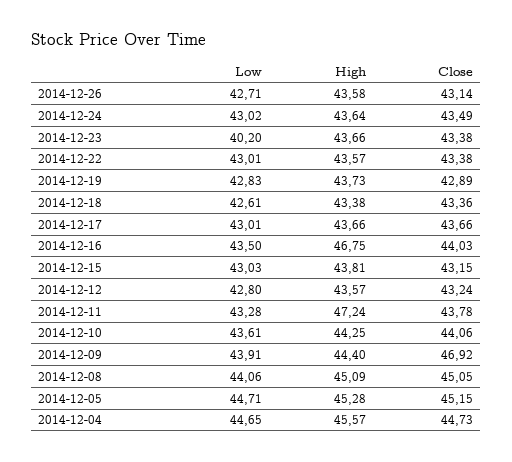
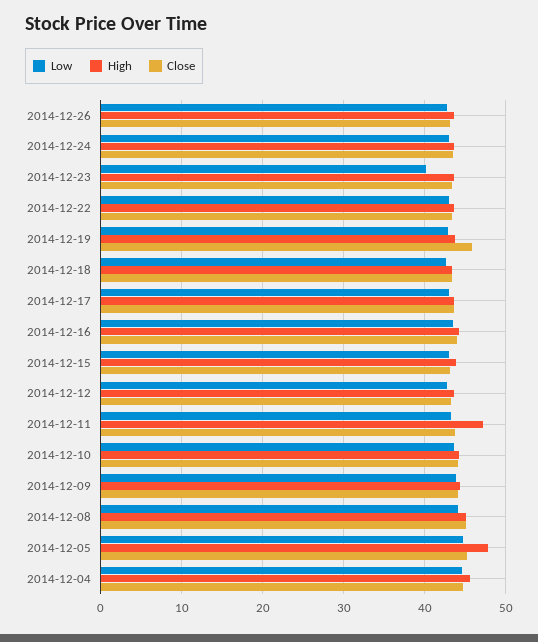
Close, 2014-12-19: 42.89 -> 46
High, 2014-12-16: 46.75 -> 44
Close, 2014-12-09: 46.92 -> 44
High, 2014-12-05: 45.28 -> 48

